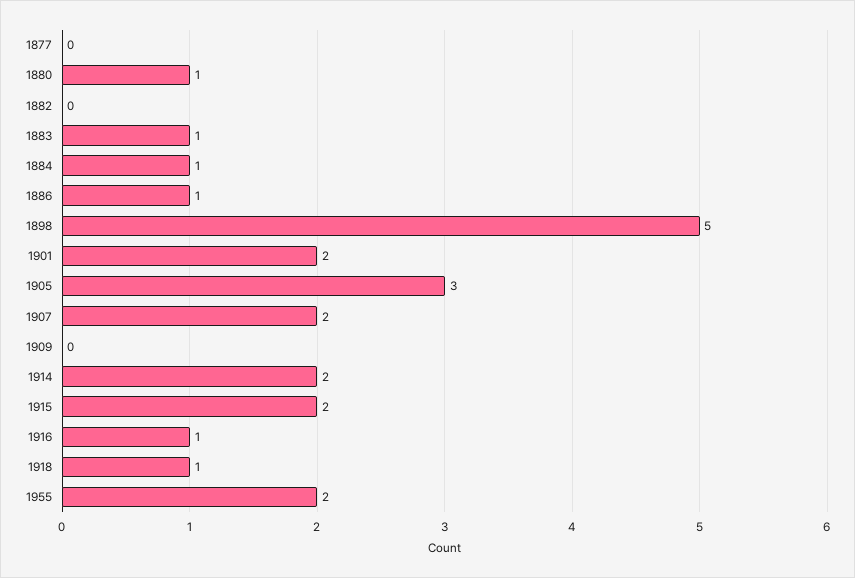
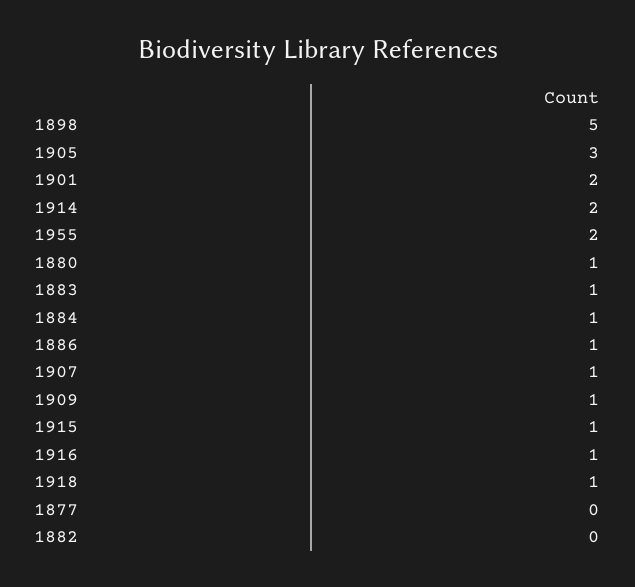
1907: 2 -> 1
1909: 0 -> 1
1915: 2 -> 1

